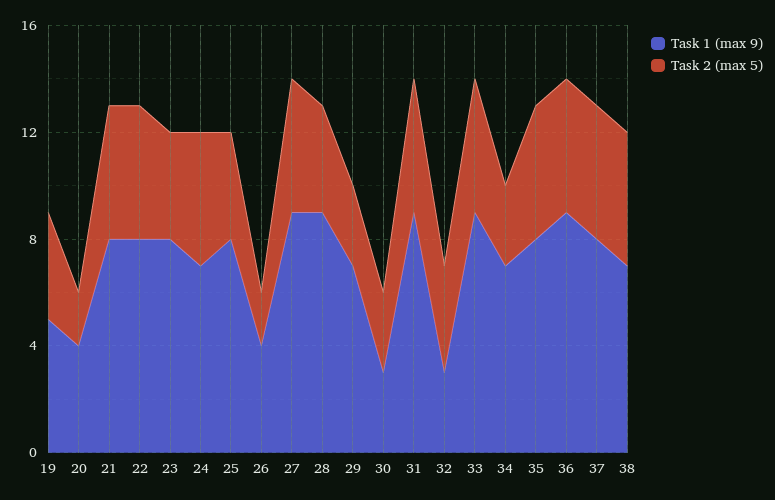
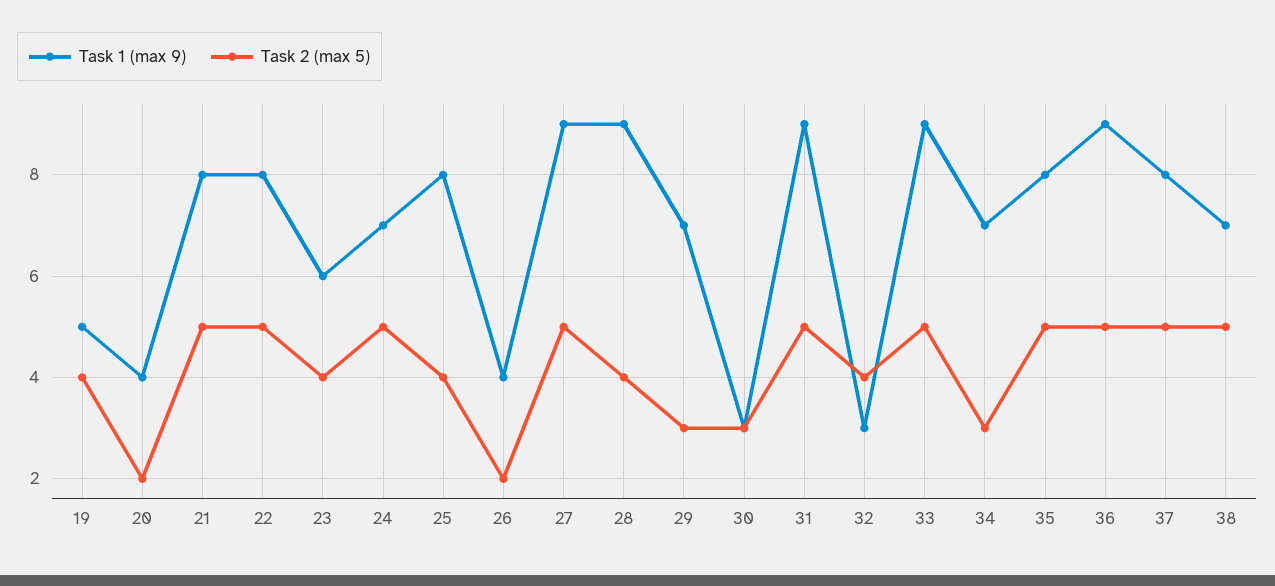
Task 1 (max 9), 23: 8 -> 6

